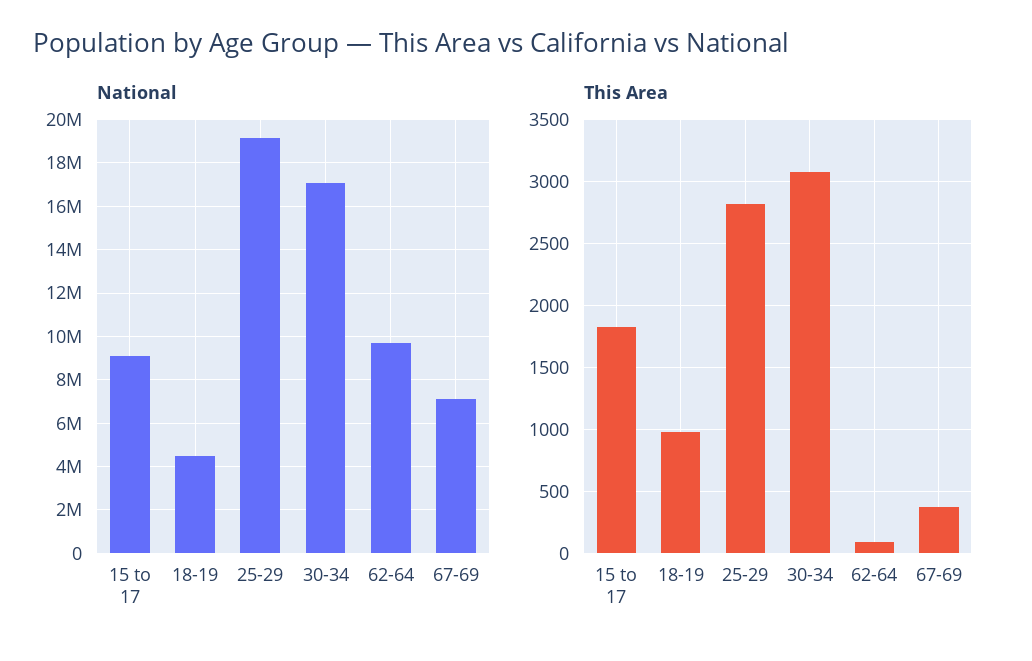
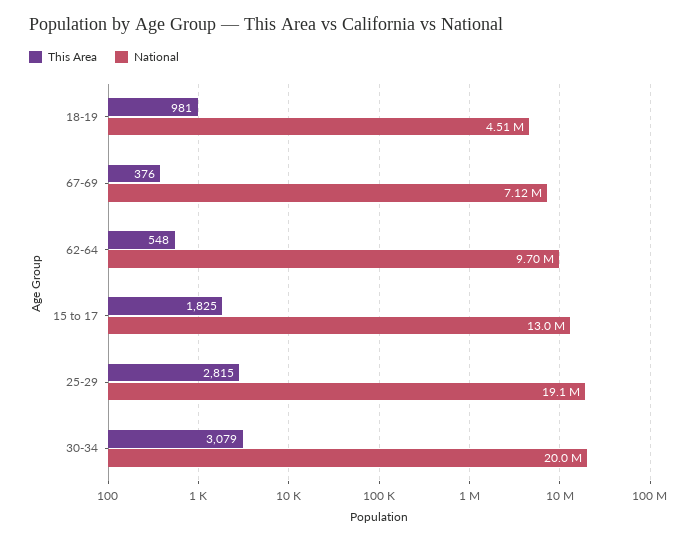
National, 15 to 17: 9000000 -> 13000000
National, 30-34: 17000000 -> 20000000
This Area, 62-64: 100 -> 548

